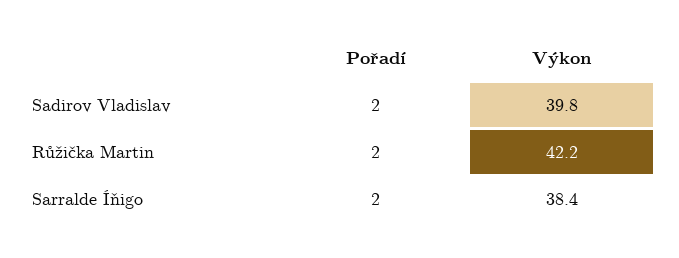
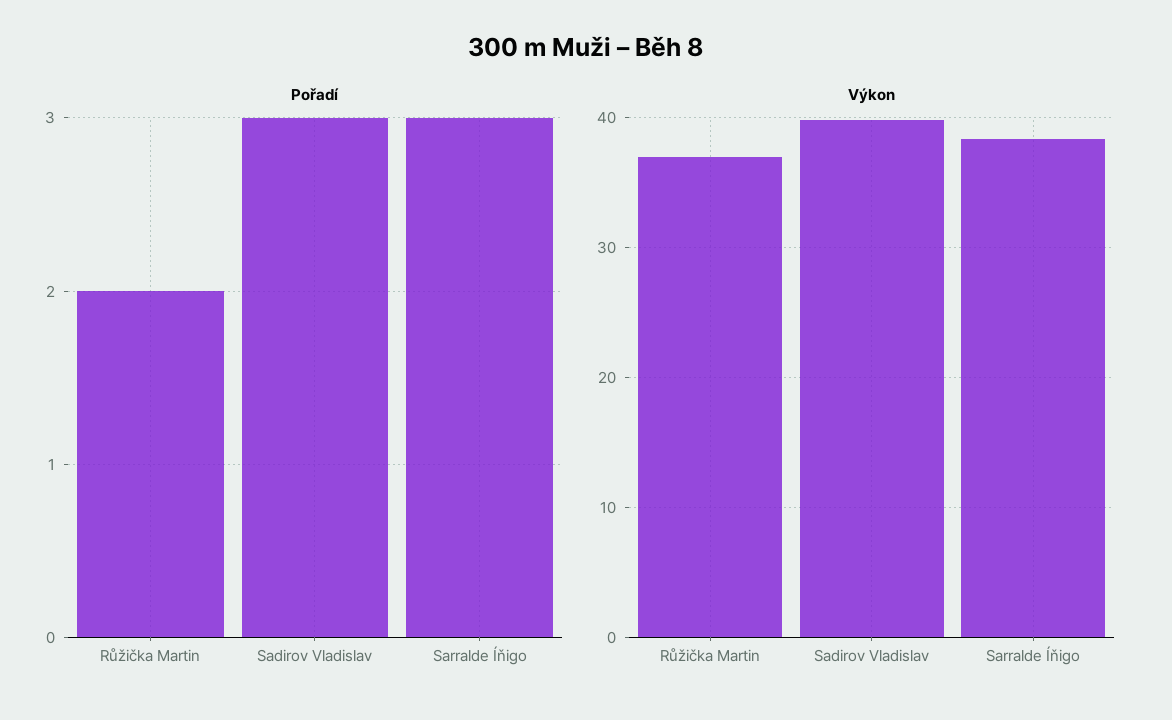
Pořadí, Sadirov Vladislav: 2 -> 3
Výkon, Růžička Martin: 42.2 -> 37
Pořadí, Sarralde Íňigo: 2 -> 3

